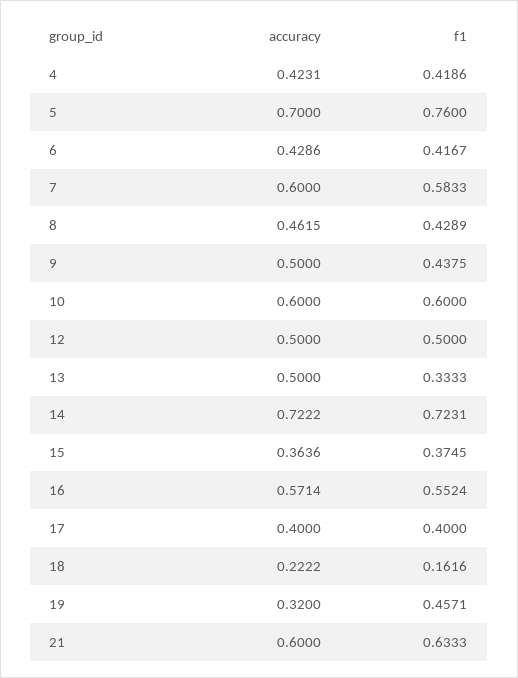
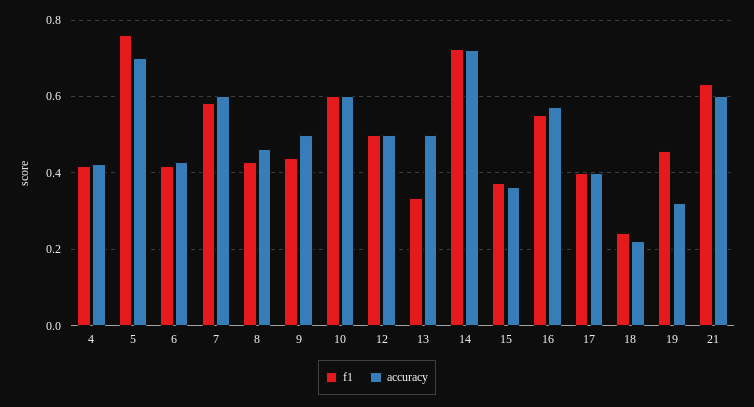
f1, 18: 0.1616 -> 0.24

